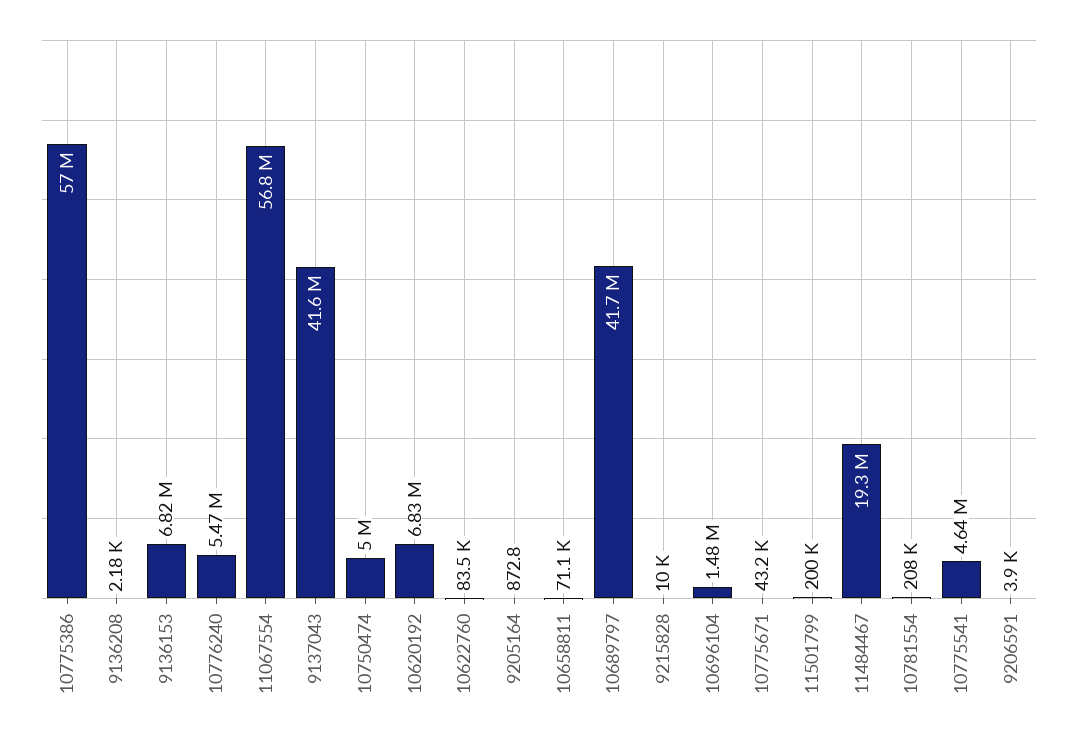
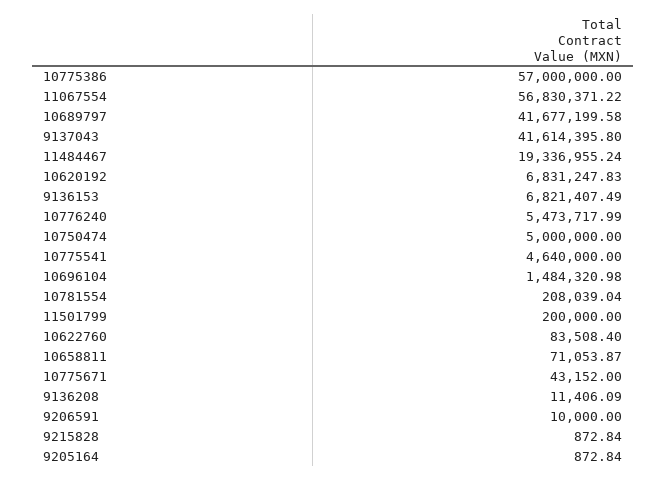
9136208: 2180 -> 11406.09
9215828: 10000 -> 872.84
9206591: 3900 -> 10000

